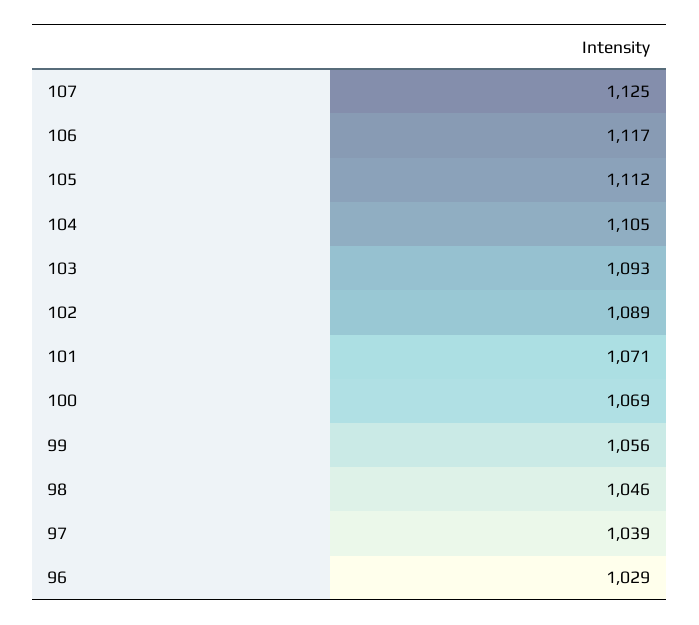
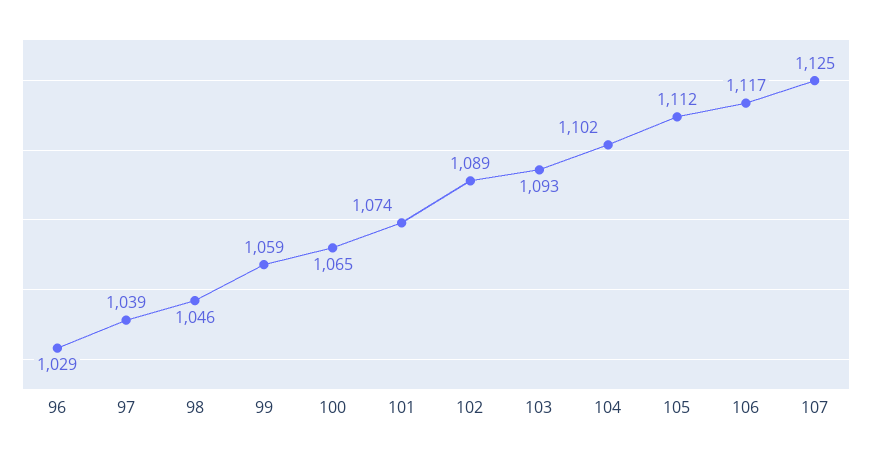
104: 1105 -> 1102
101: 1071 -> 1074
100: 1069 -> 1065
99: 1056 -> 1059

